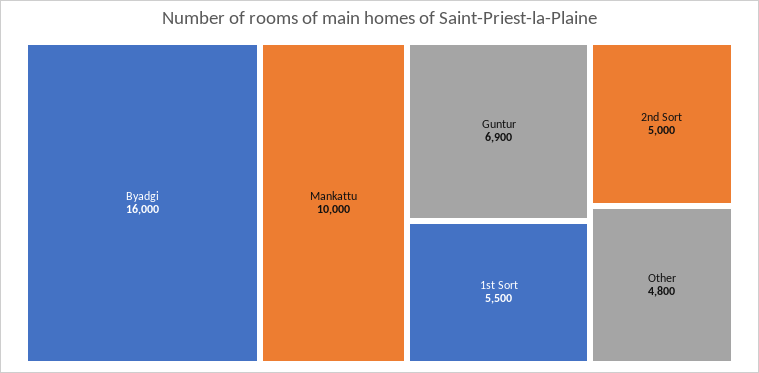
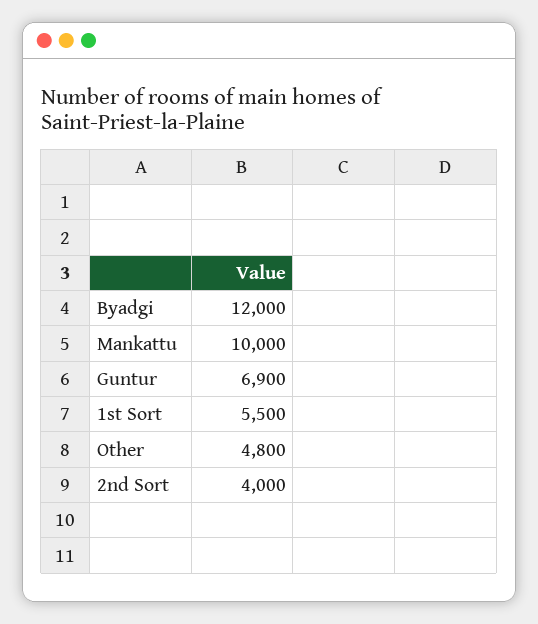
Byadgi: 16000 -> 12000
2nd Sort: 5000 -> 4000

